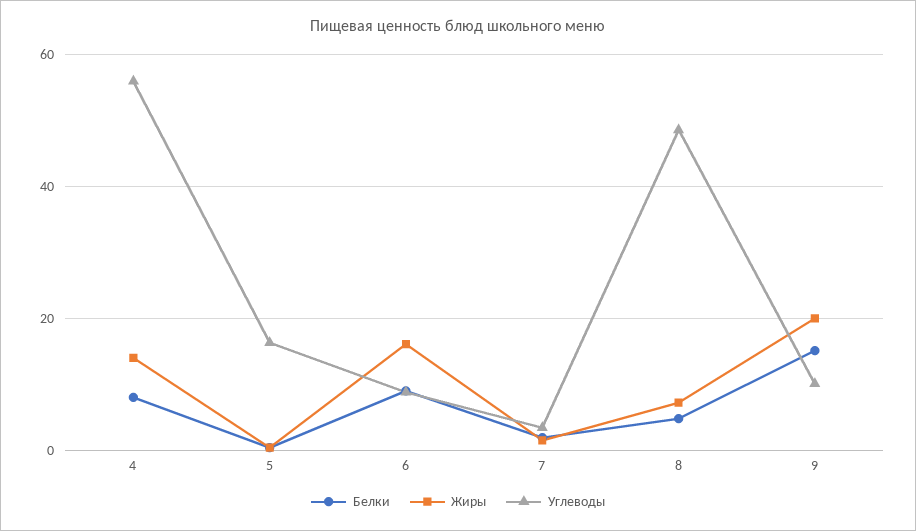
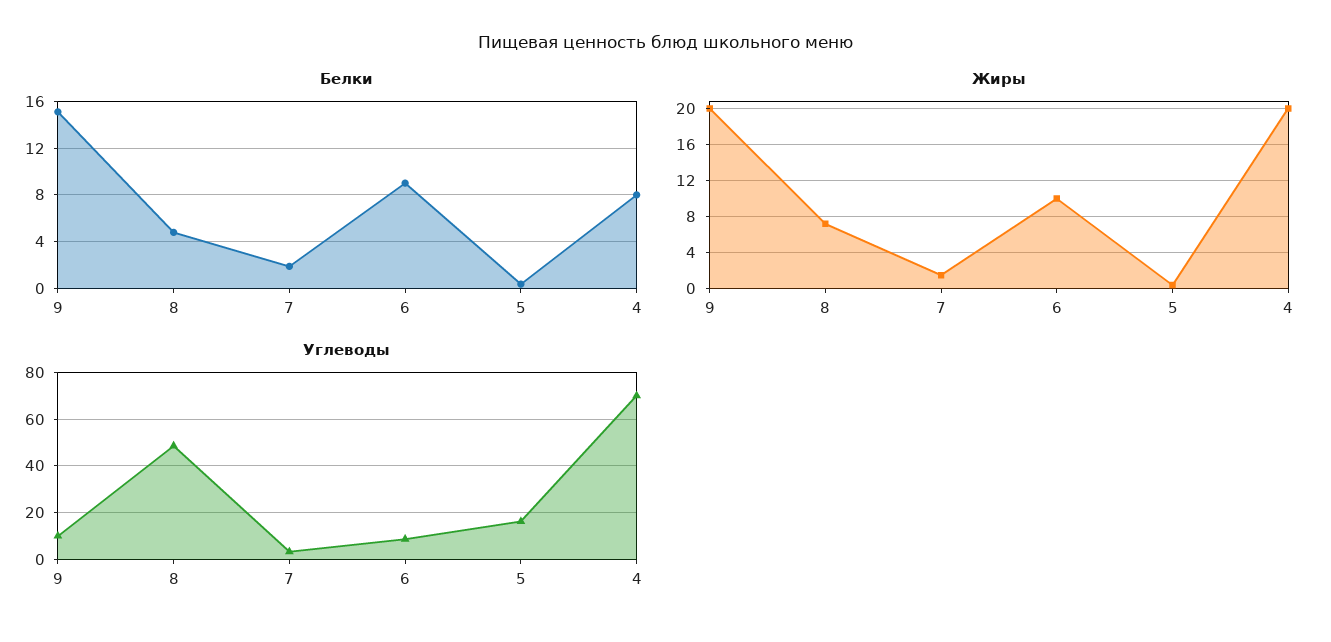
Жиры, 4: 14 -> 20
Углеводы, 4: 56 -> 70
Жиры, 6: 16 -> 10

